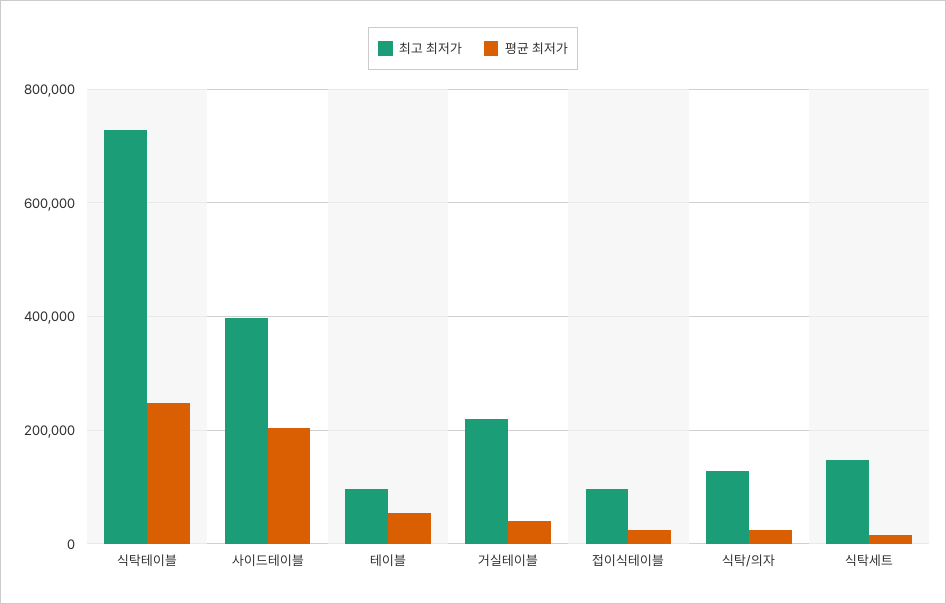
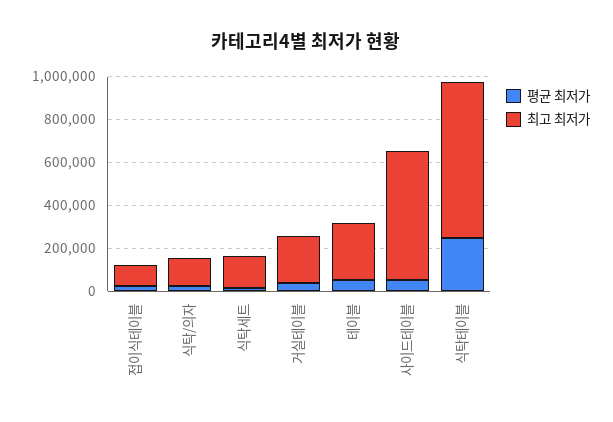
최고 최저가, 사이드테이블: 400000 -> 600000
평균 최저가, 사이드테이블: 200000 -> 50000
최고 최저가, 테이블: 100000 -> 250000

